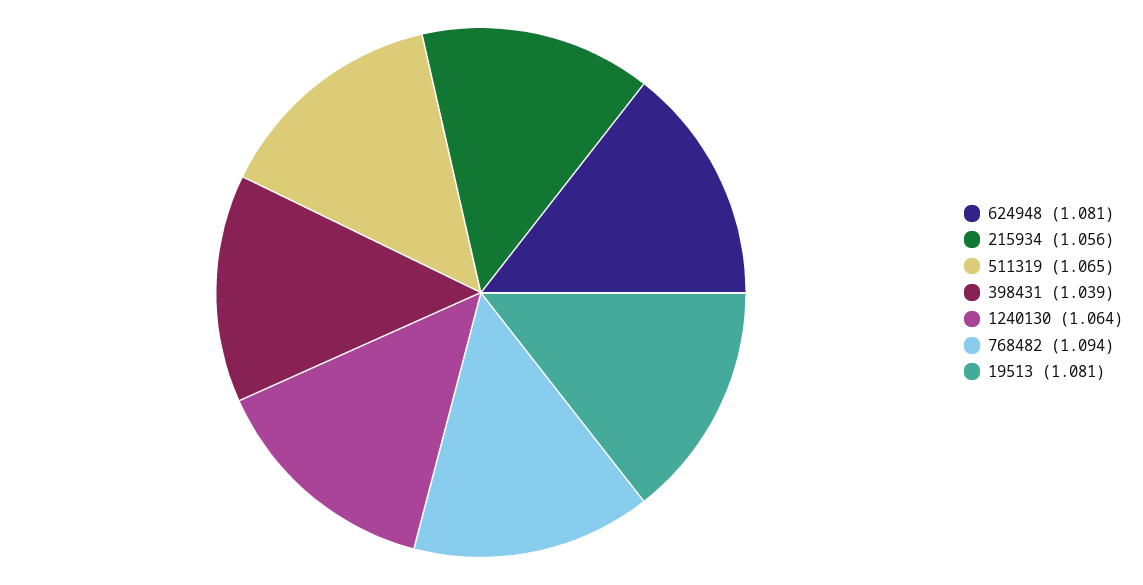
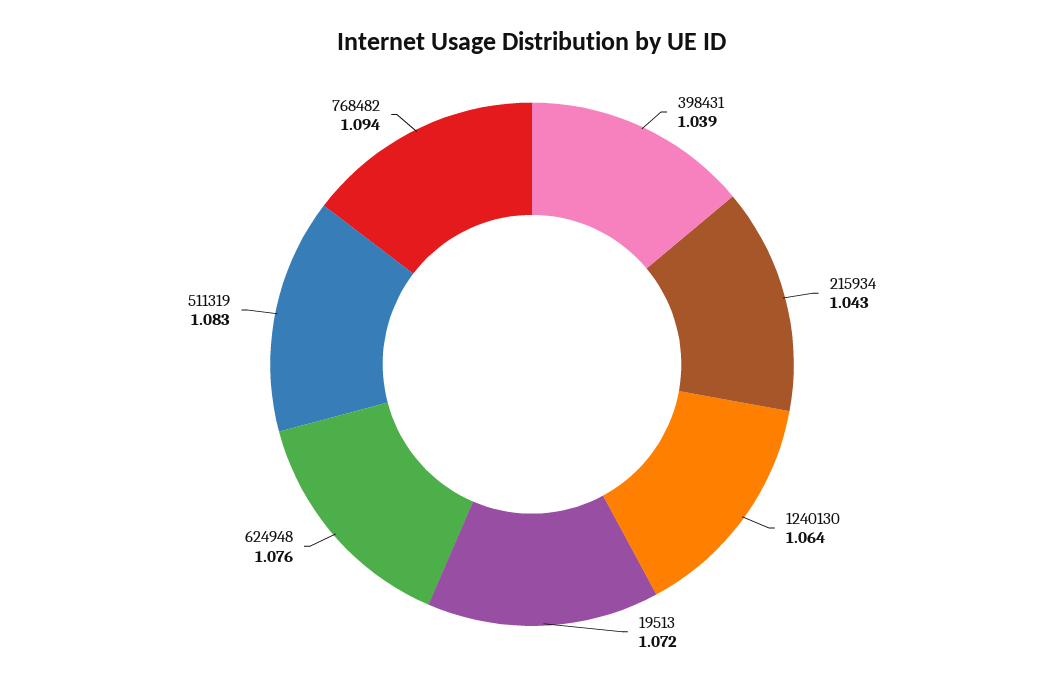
624948: 1.081 -> 1.076
215934: 1.056 -> 1.043
511319: 1.065 -> 1.083
19513: 1.081 -> 1.072

